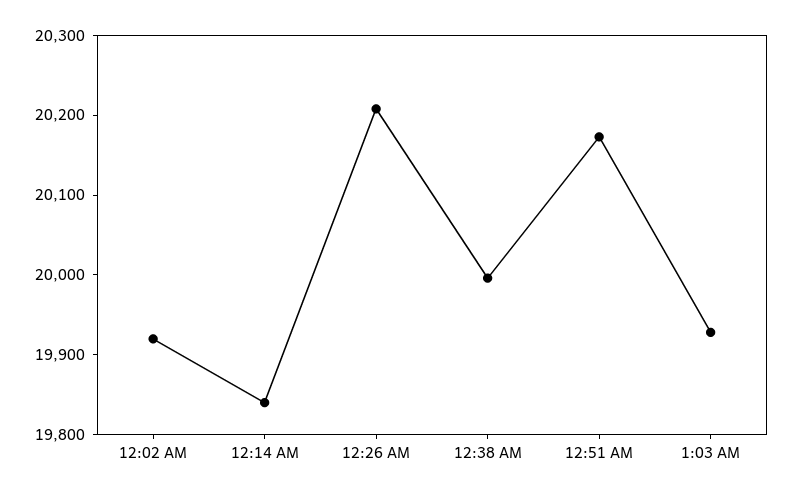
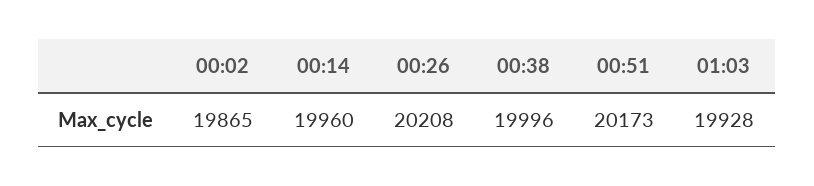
12:02 AM: 19920 -> 19865
12:14 AM: 19840 -> 19960

